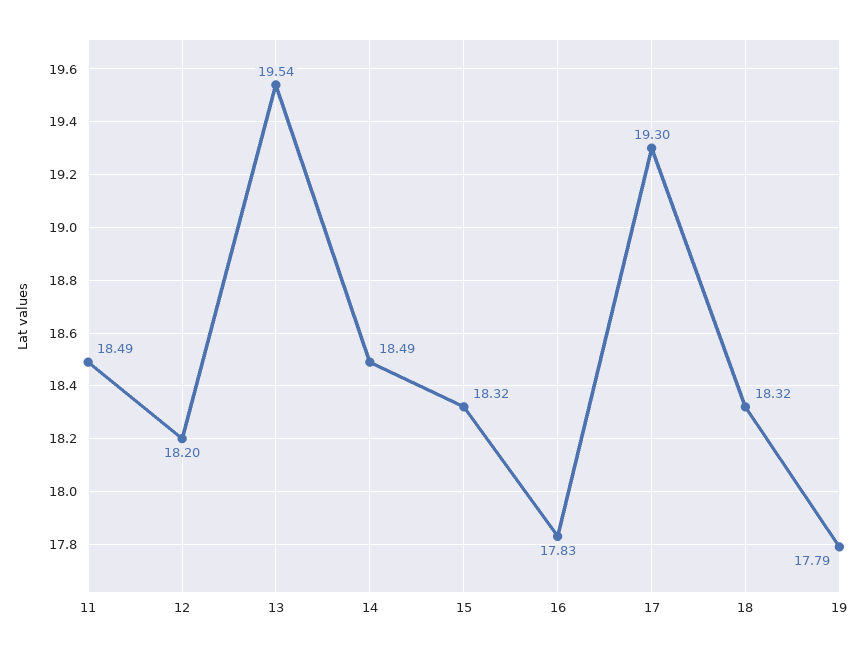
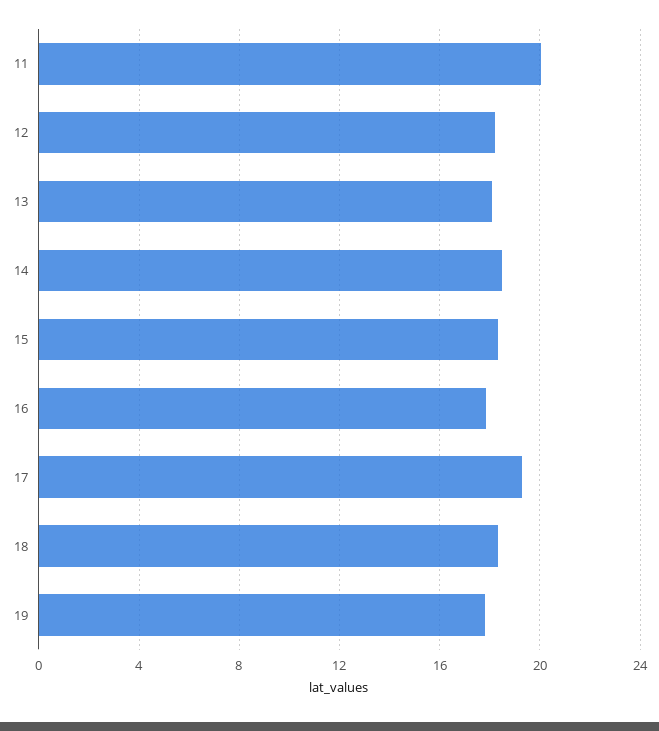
11: 18.49 -> 20
13: 19.54 -> 18

